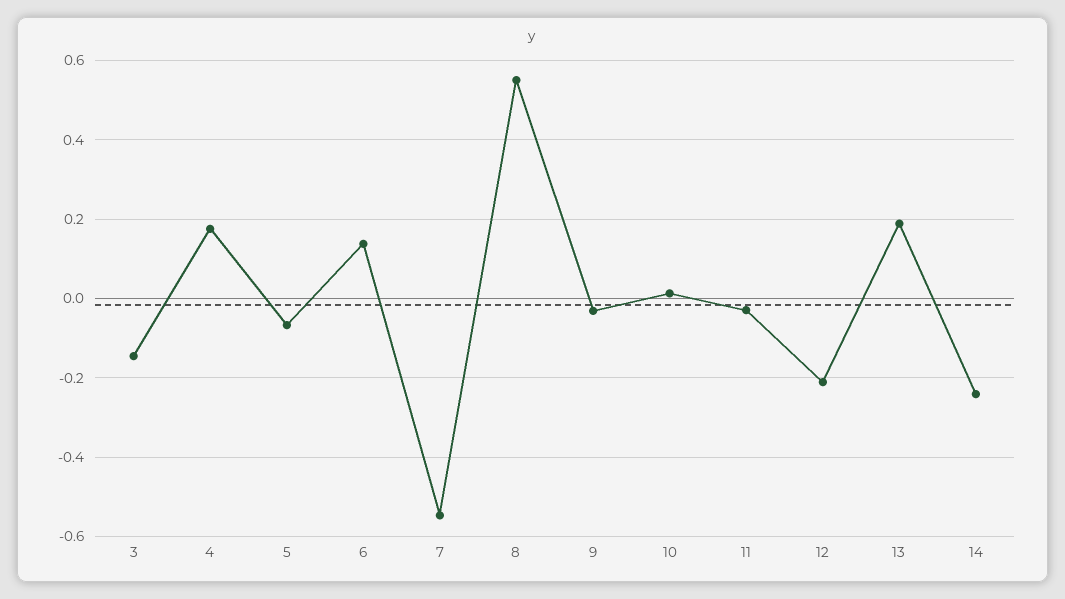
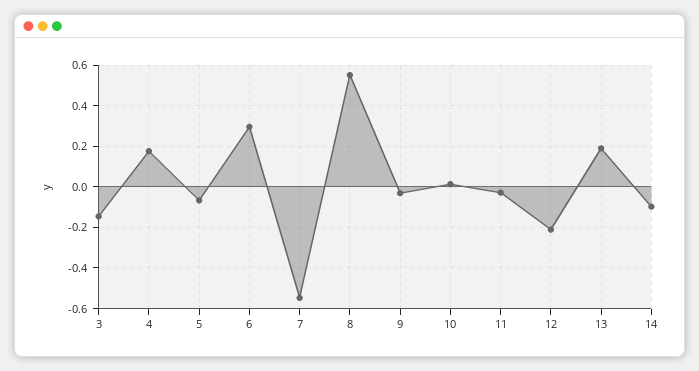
6: 0.14 -> 0.3
14: -0.24 -> -0.1

